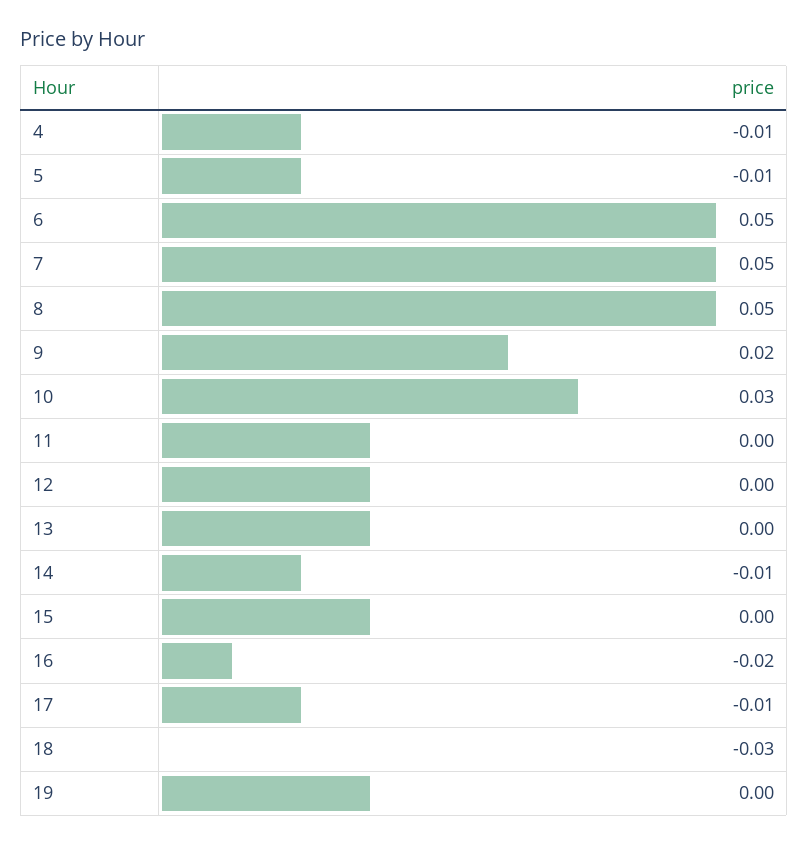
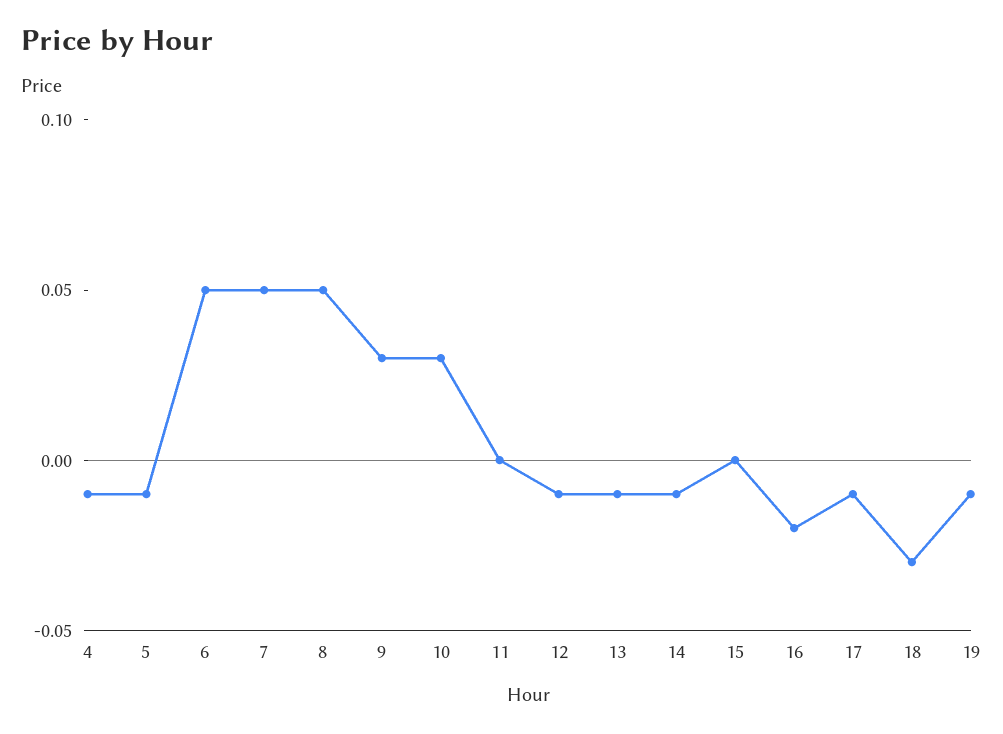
9: 0.02 -> 0.03
12: 0 -> -0.01
13: 0 -> -0.01
19: 0 -> -0.01

